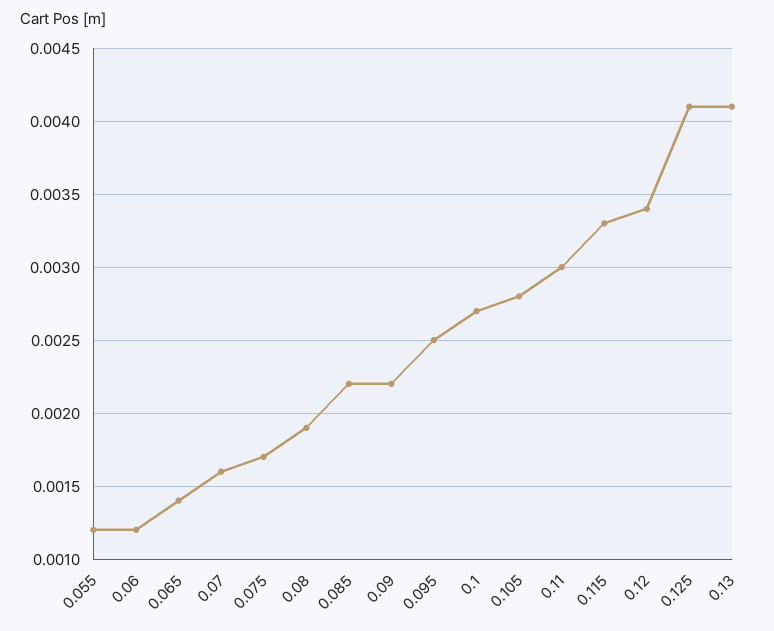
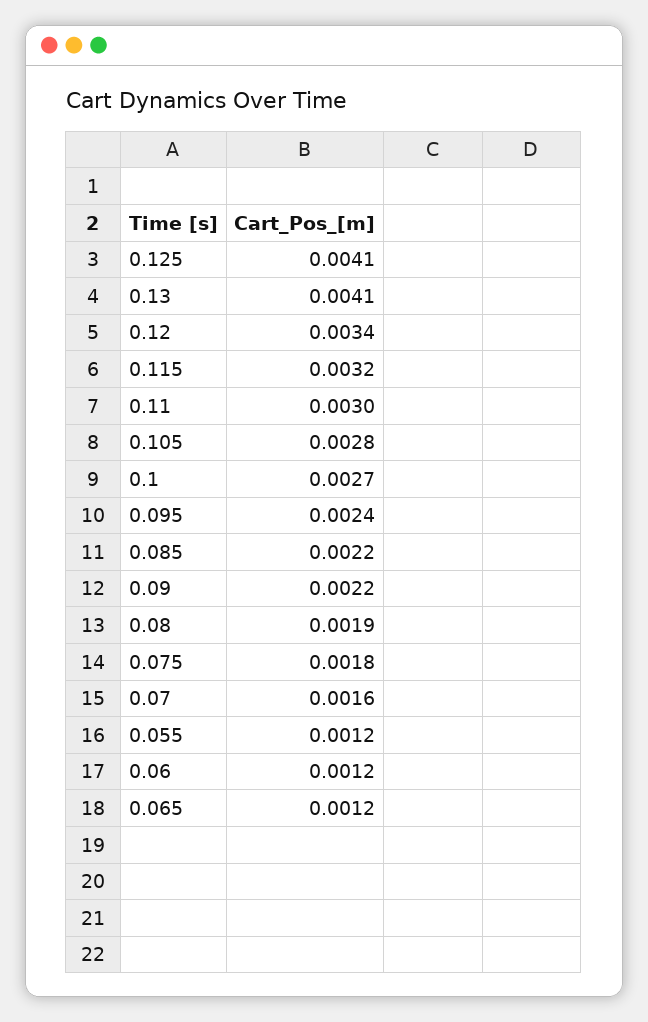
0.065: 0.0014 -> 0.0012
0.075: 0.0017 -> 0.0018
0.095: 0.0025 -> 0.0024
0.115: 0.0033 -> 0.0032

